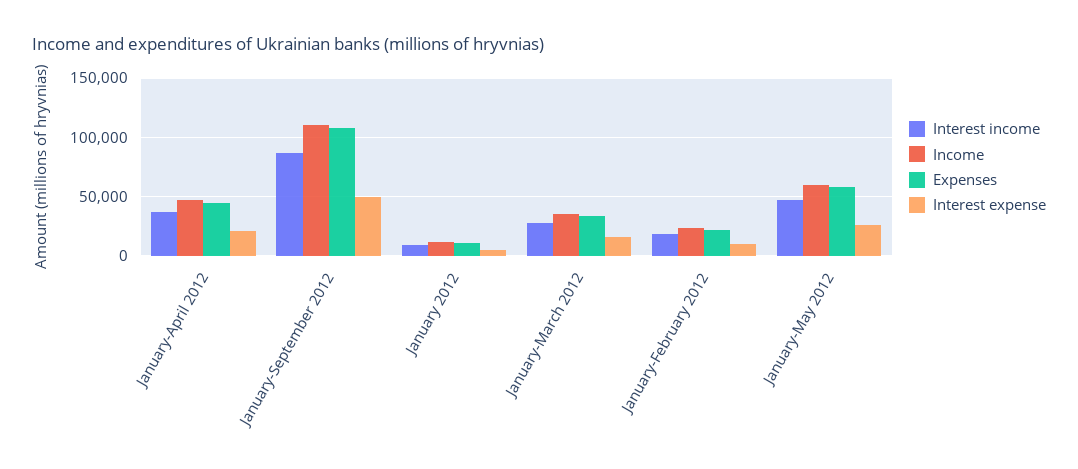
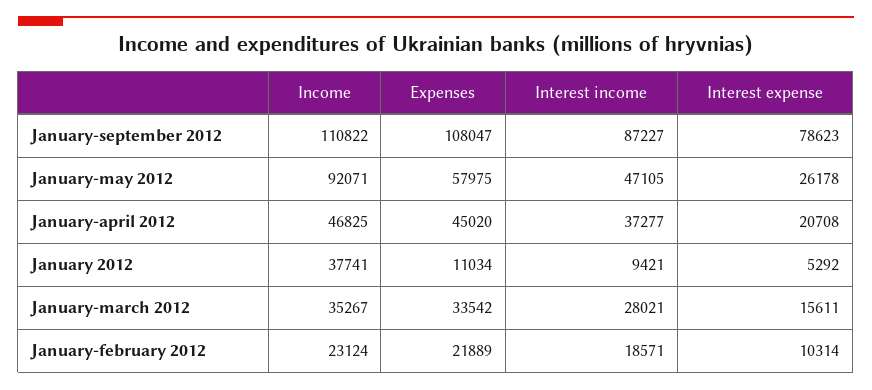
Interest expense, January-September 2012: 50000 -> 78623
Income, January 2012: 10000 -> 37741
Income, January-May 2012: 60000 -> 92071

